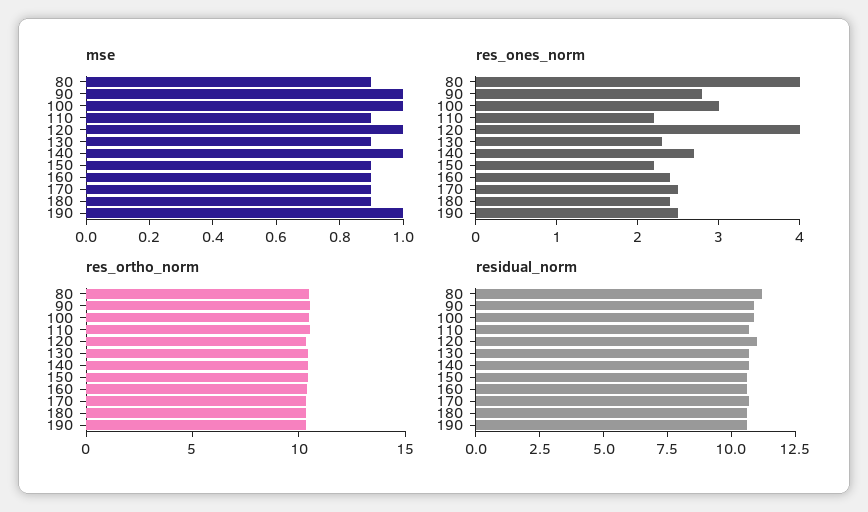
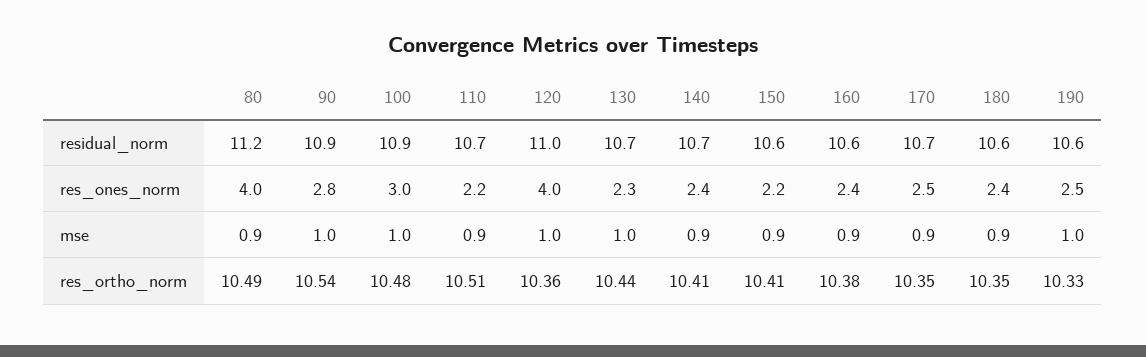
mse, 130: 0.9 -> 1
mse, 140: 1 -> 0.9
res_ones_norm, 140: 2.7 -> 2.4

